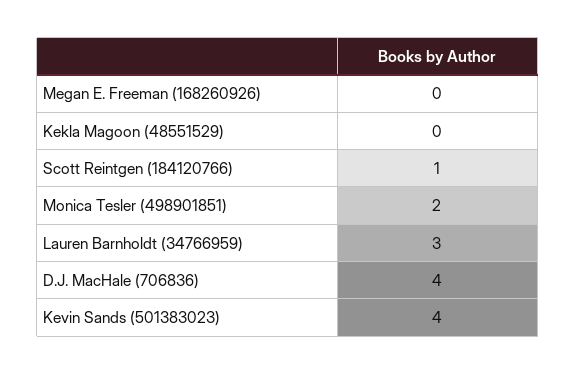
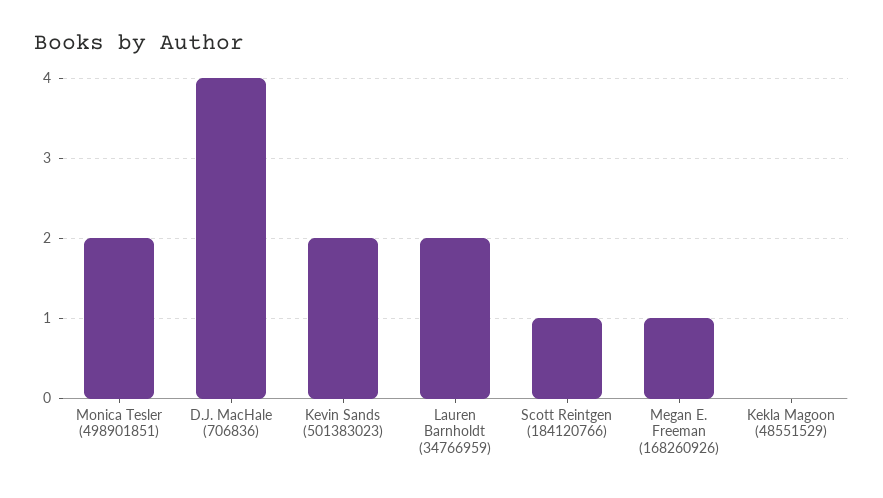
Megan E. Freeman (168260926): 0 -> 1
Lauren Barnholdt (34766959): 3 -> 2
Kevin Sands (501383023): 4 -> 2

